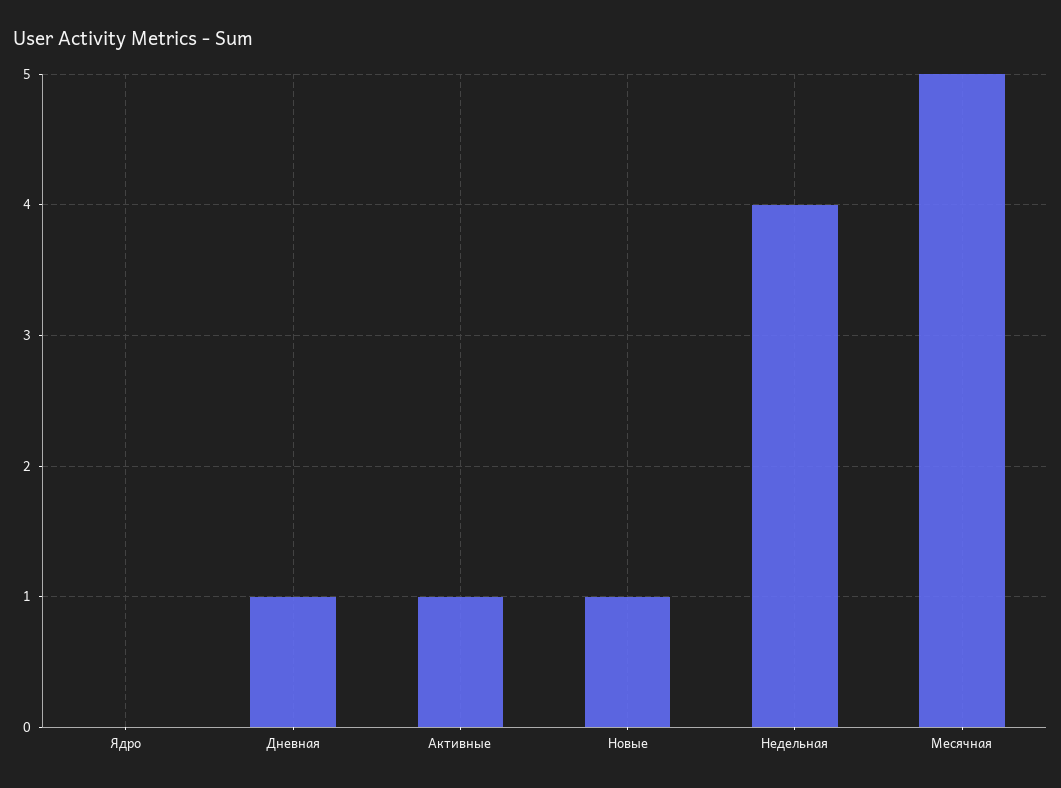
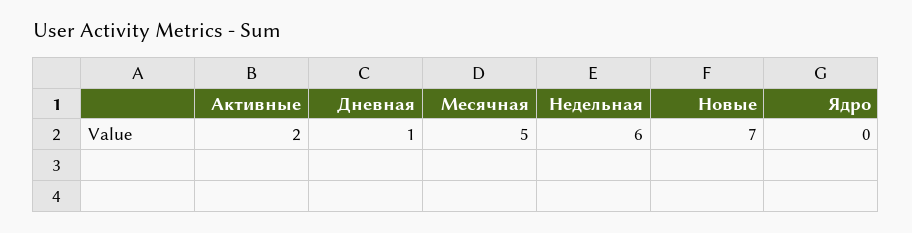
Активные: 1 -> 2
Новые: 1 -> 7
Недельная: 4 -> 6

